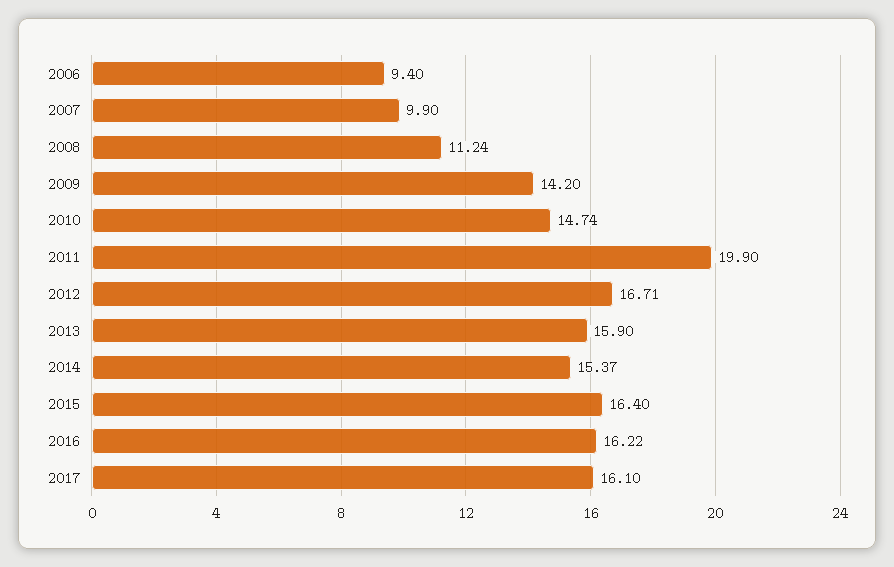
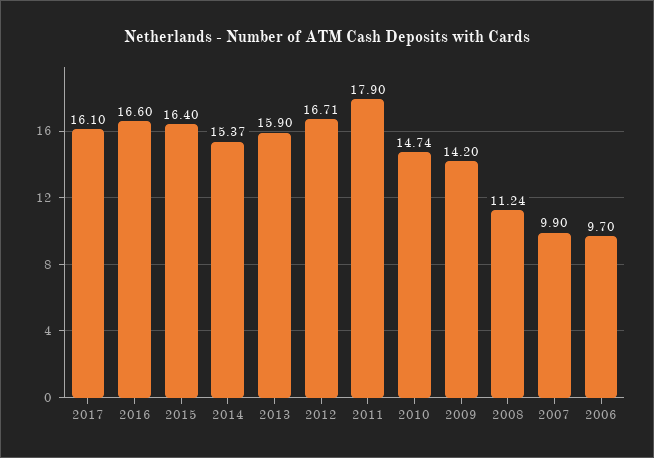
2006: 9.4 -> 9.7
2011: 19.9 -> 17.9
2016: 16.22 -> 16.6

